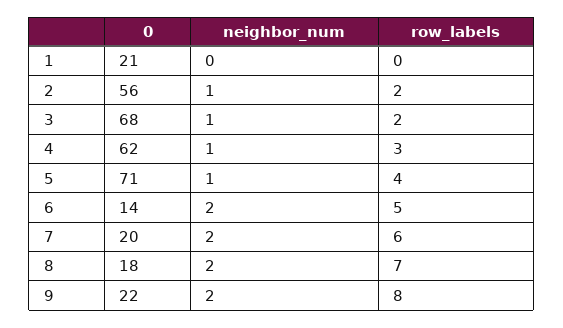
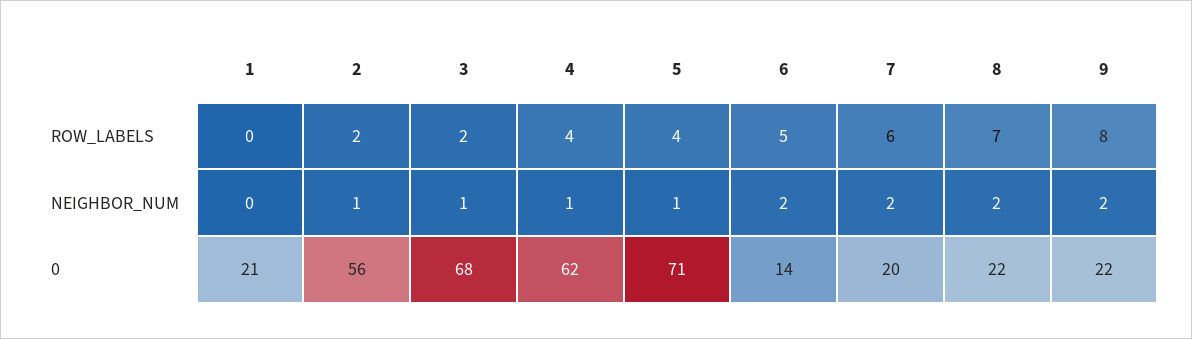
row_labels, 4: 3 -> 4
0, 8: 18 -> 22

